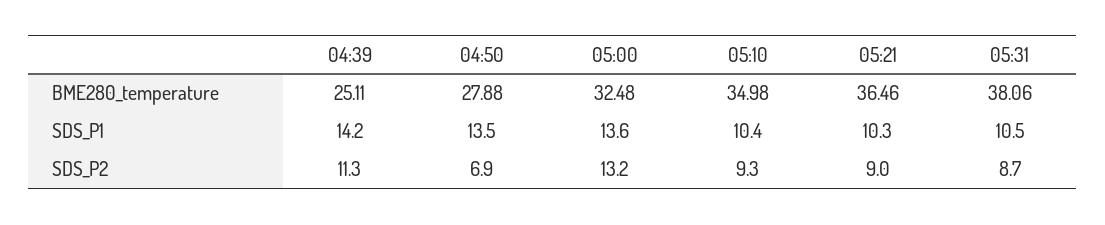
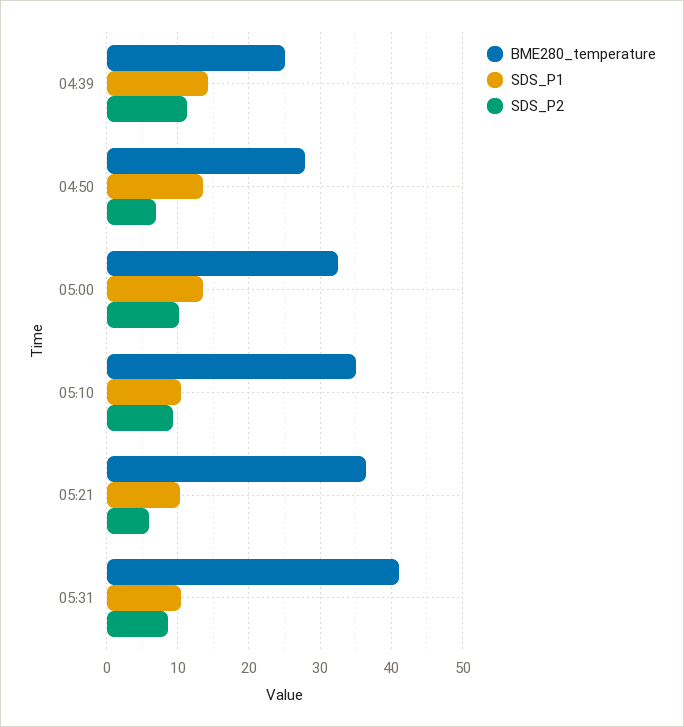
BME280_temperature, 05:31: 38.06 -> 41
SDS_P2, 05:00: 13.2 -> 10
SDS_P2, 05:21: 9 -> 6

